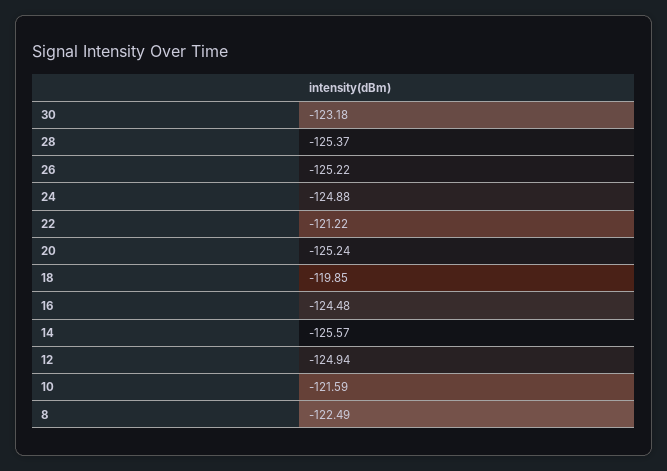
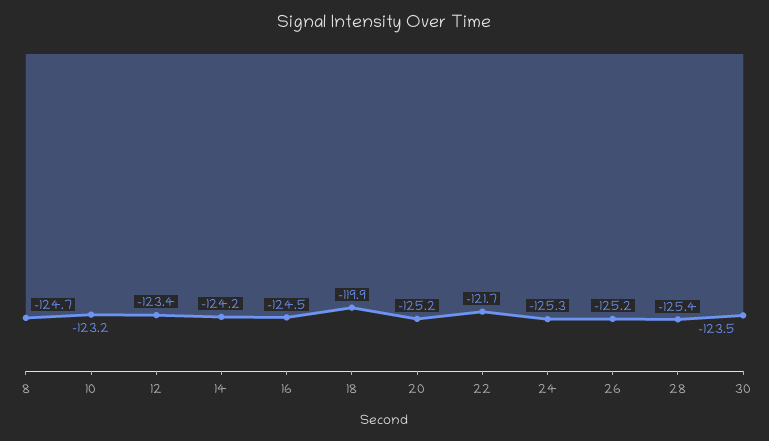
30: -123.18 -> -123.5
24: -124.88 -> -125.3
22: -121.22 -> -121.7
14: -125.57 -> -124.2
12: -124.94 -> -123.4
10: -121.59 -> -123.2
8: -122.49 -> -124.7

